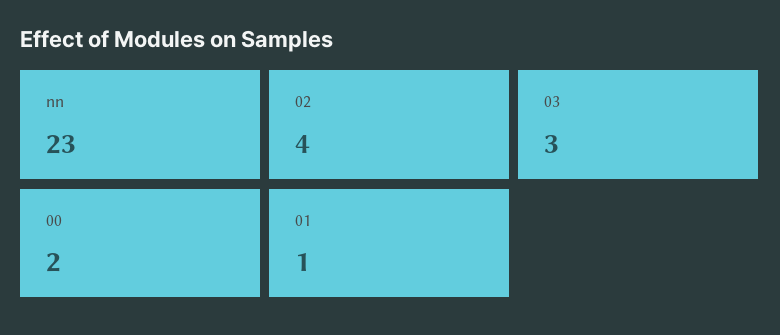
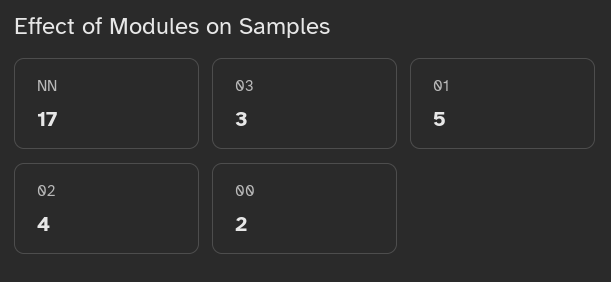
nn: 23 -> 17
01: 1 -> 5

